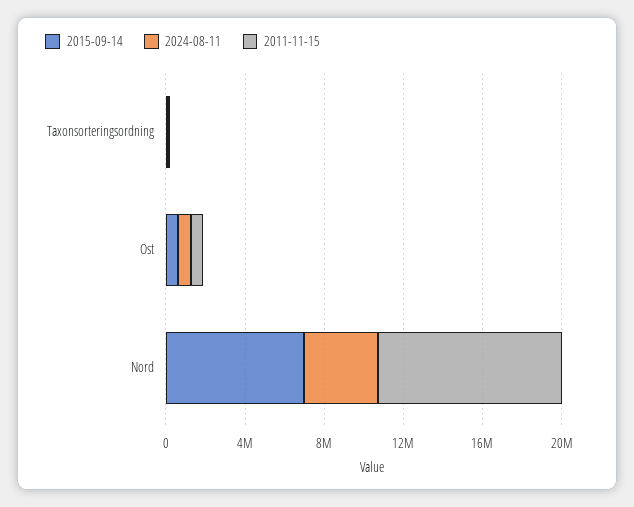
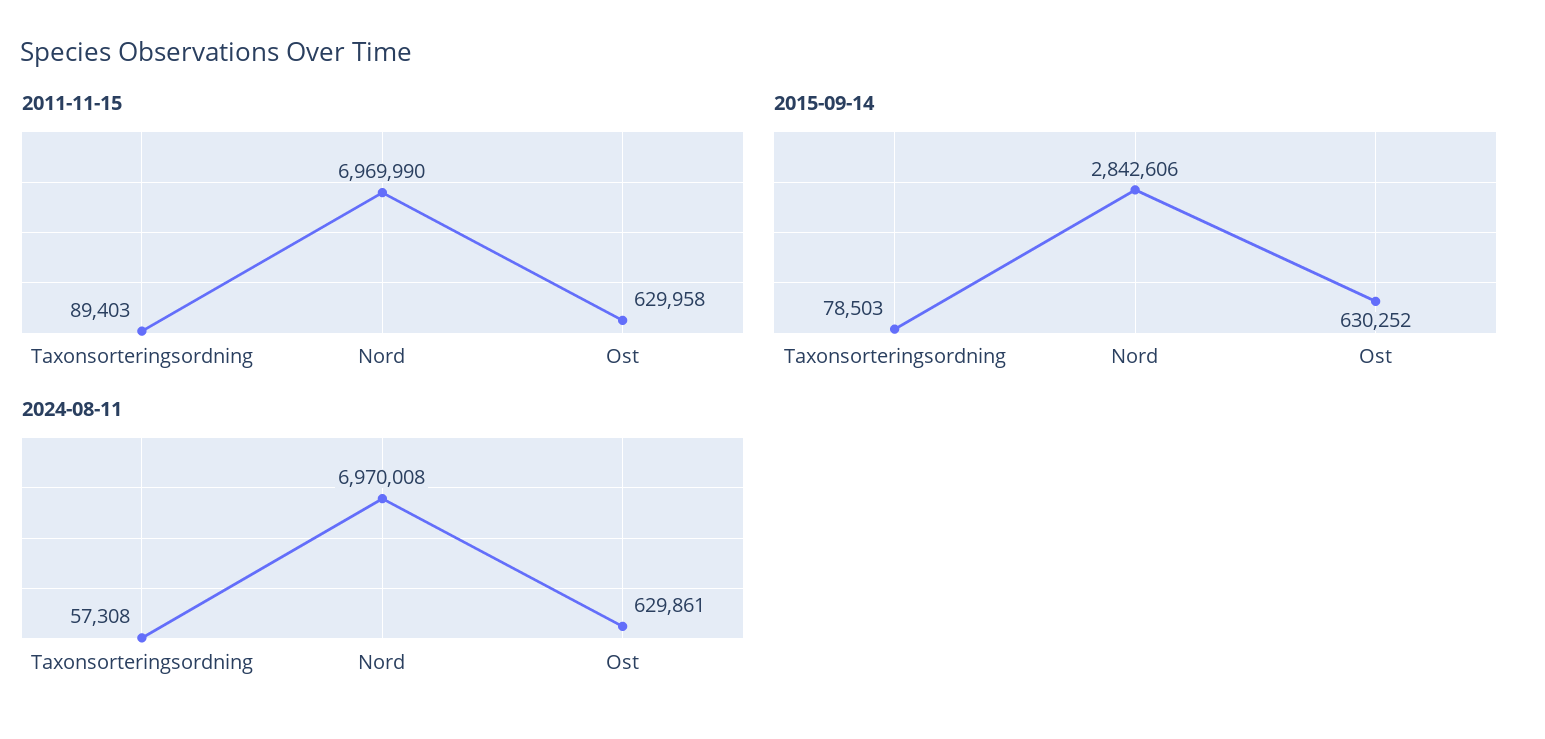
2015-09-14, Nord: 7000000 -> 2842606
2024-08-11, Nord: 4000000 -> 6970008
2011-11-15, Nord: 9000000 -> 6969990

